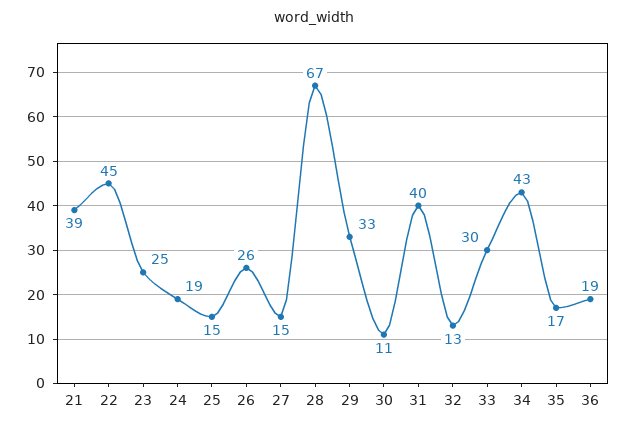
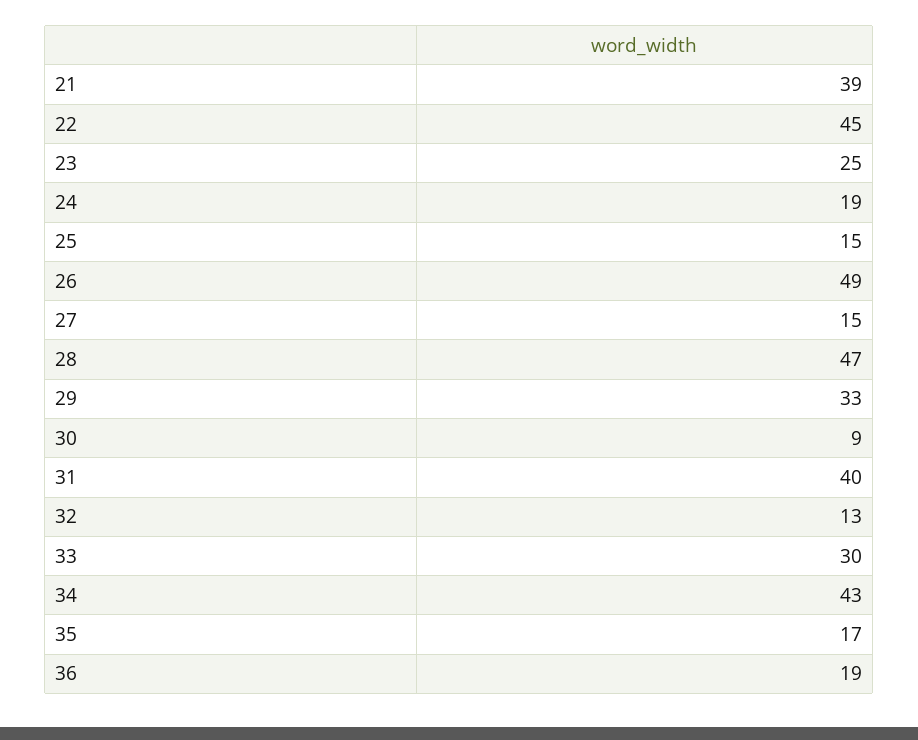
26: 26 -> 49
28: 67 -> 47
30: 11 -> 9

